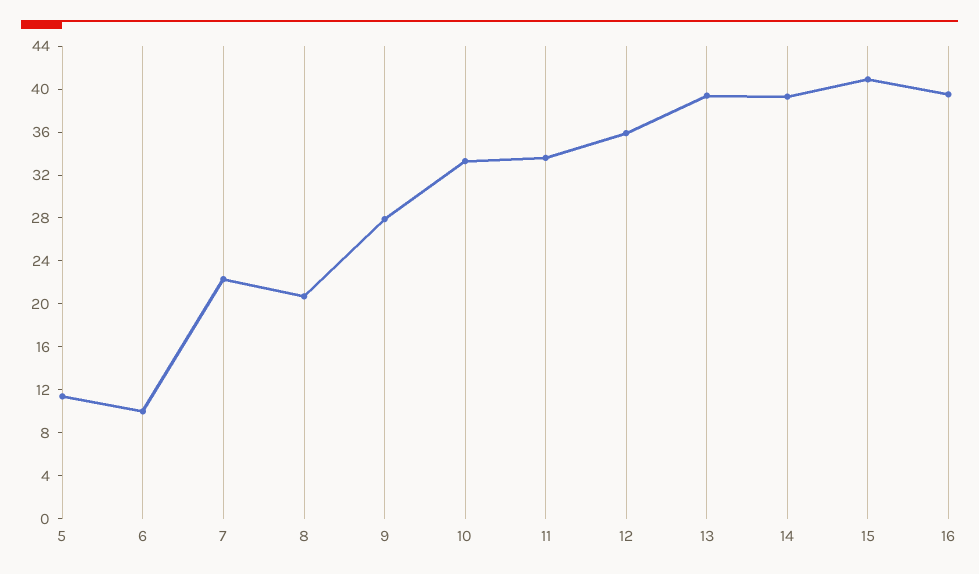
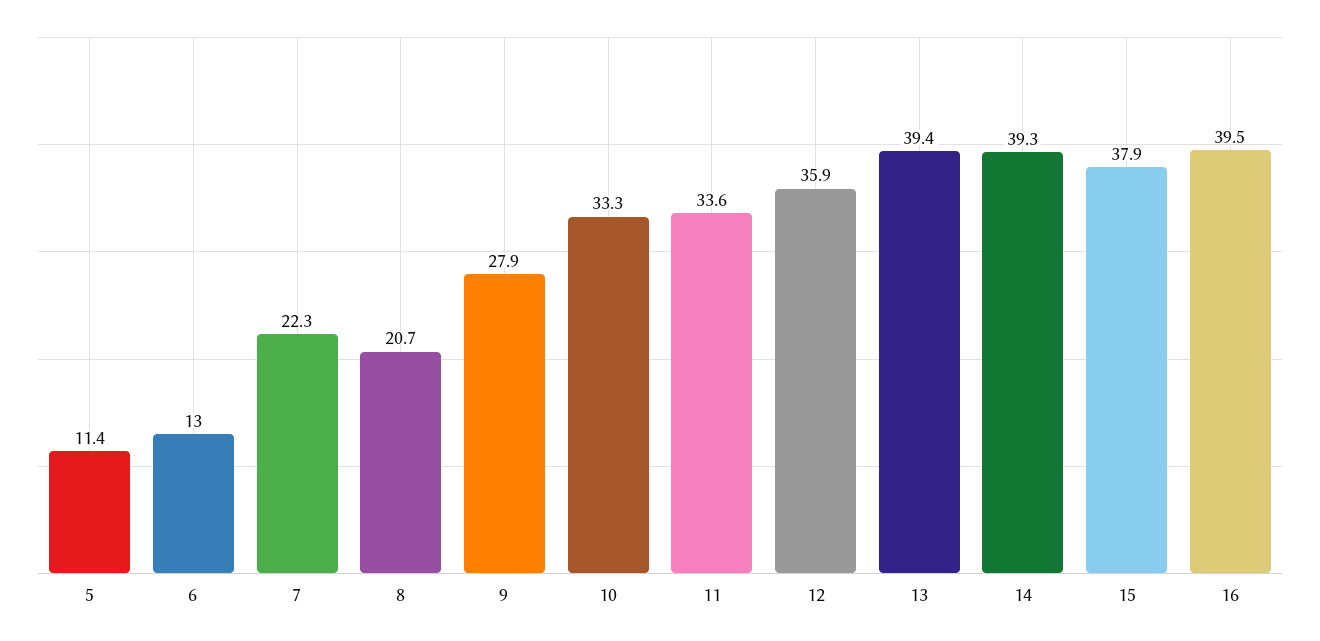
6: 10 -> 13
15: 41 -> 37.9

